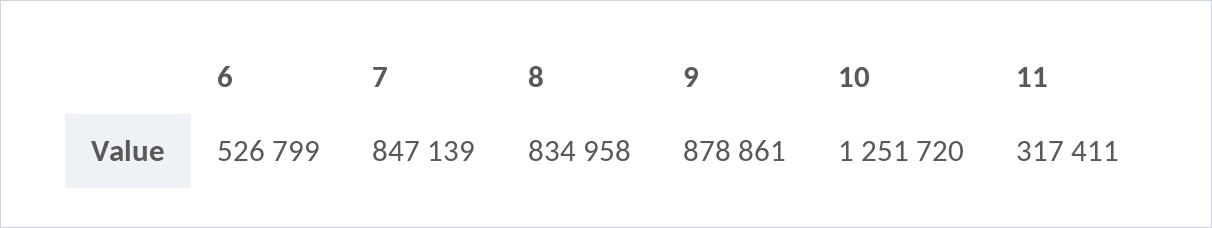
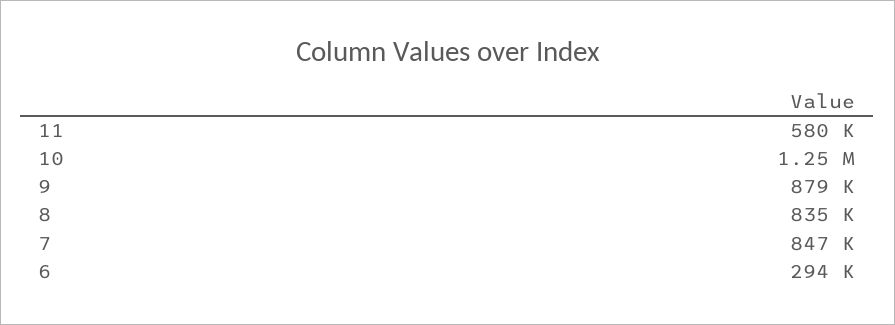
6: 526799 -> 294000
11: 317411 -> 580000

